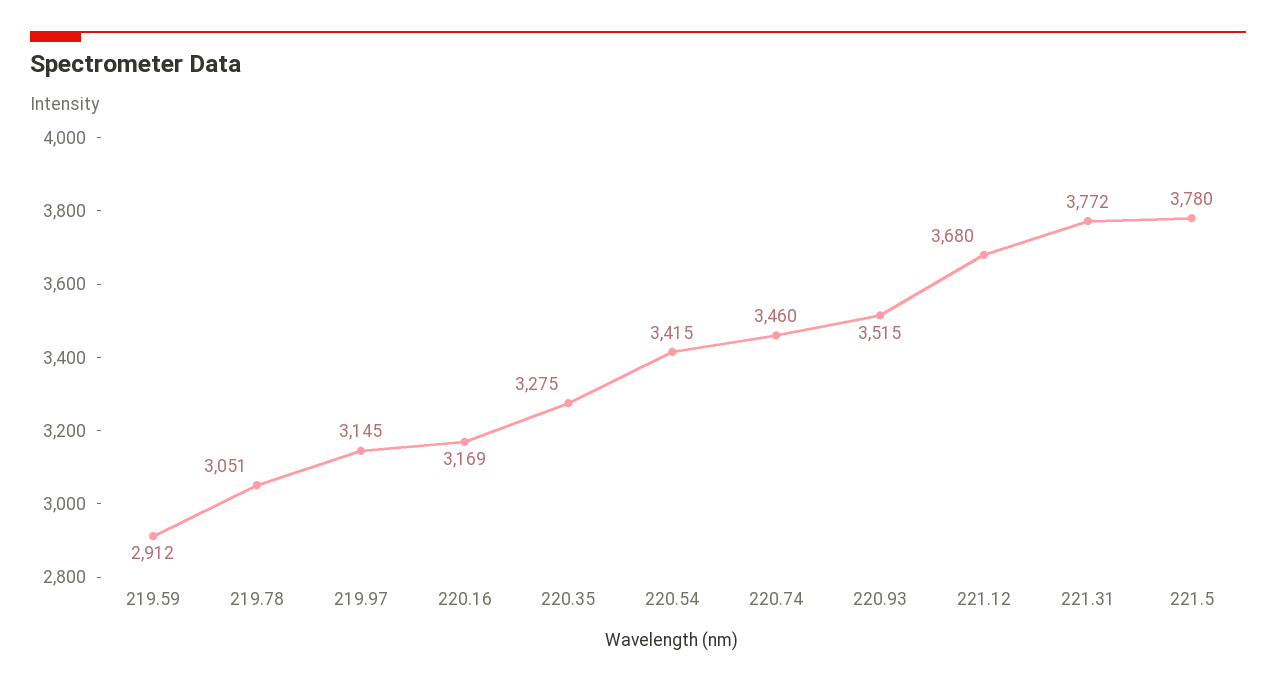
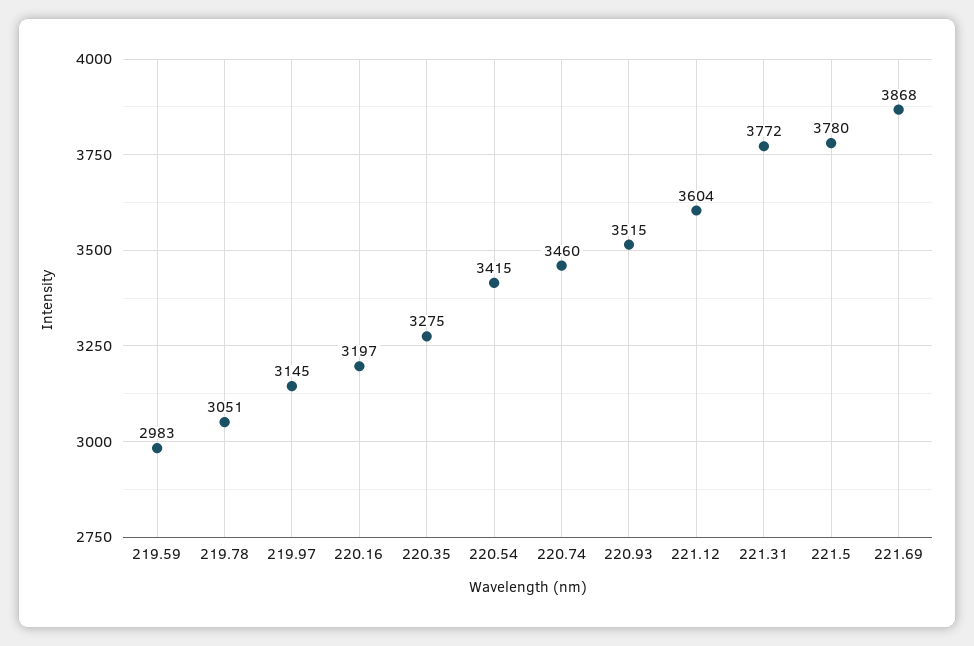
219.59: 2912 -> 2983
220.16: 3169 -> 3197
221.12: 3680 -> 3604
221.69: none -> 3868

